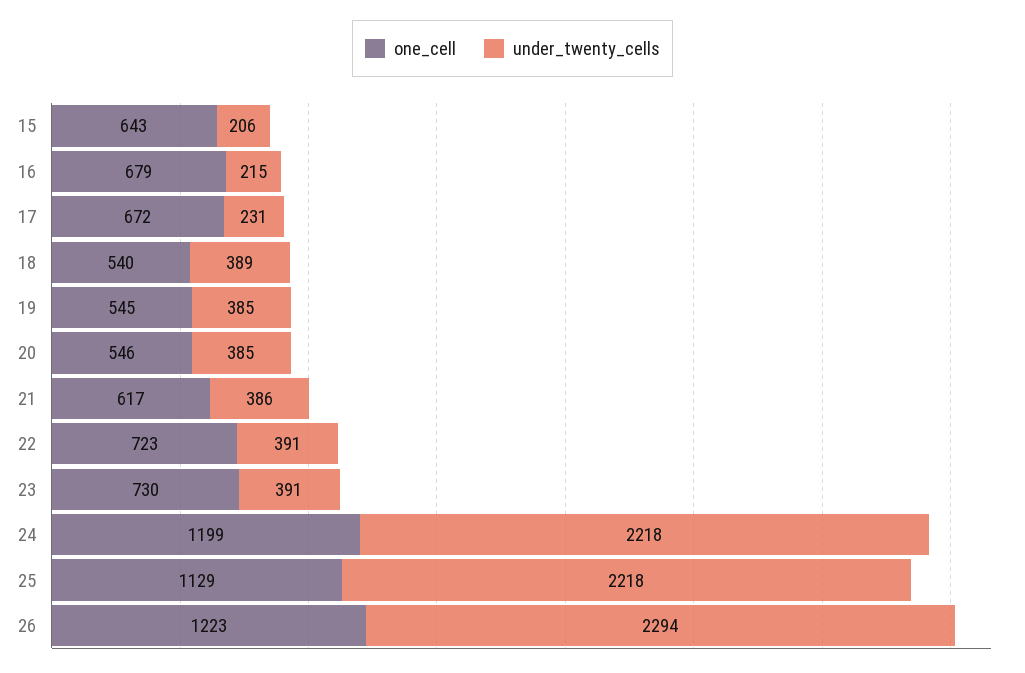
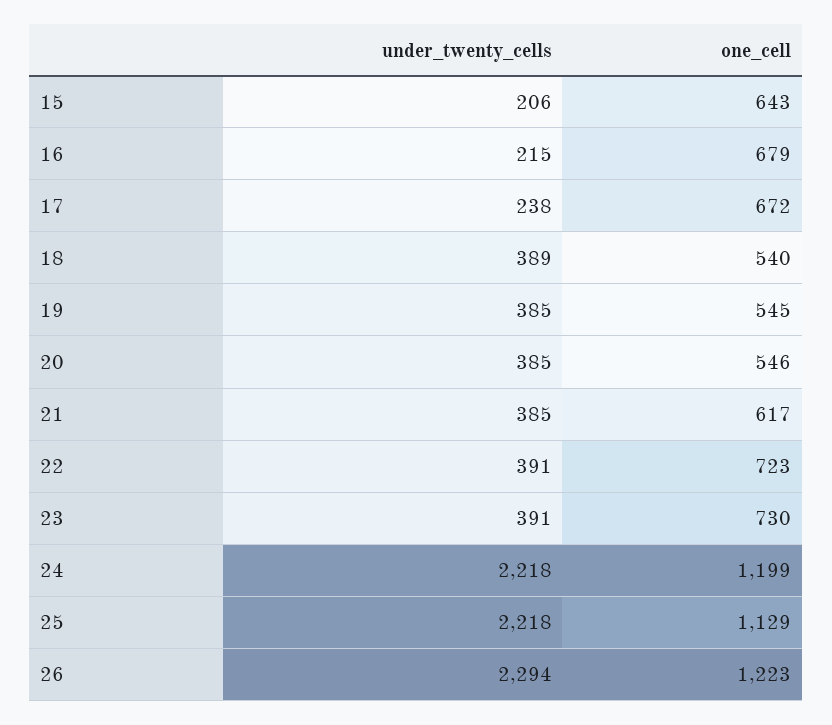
under_twenty_cells, 17: 231 -> 238
under_twenty_cells, 21: 386 -> 385

